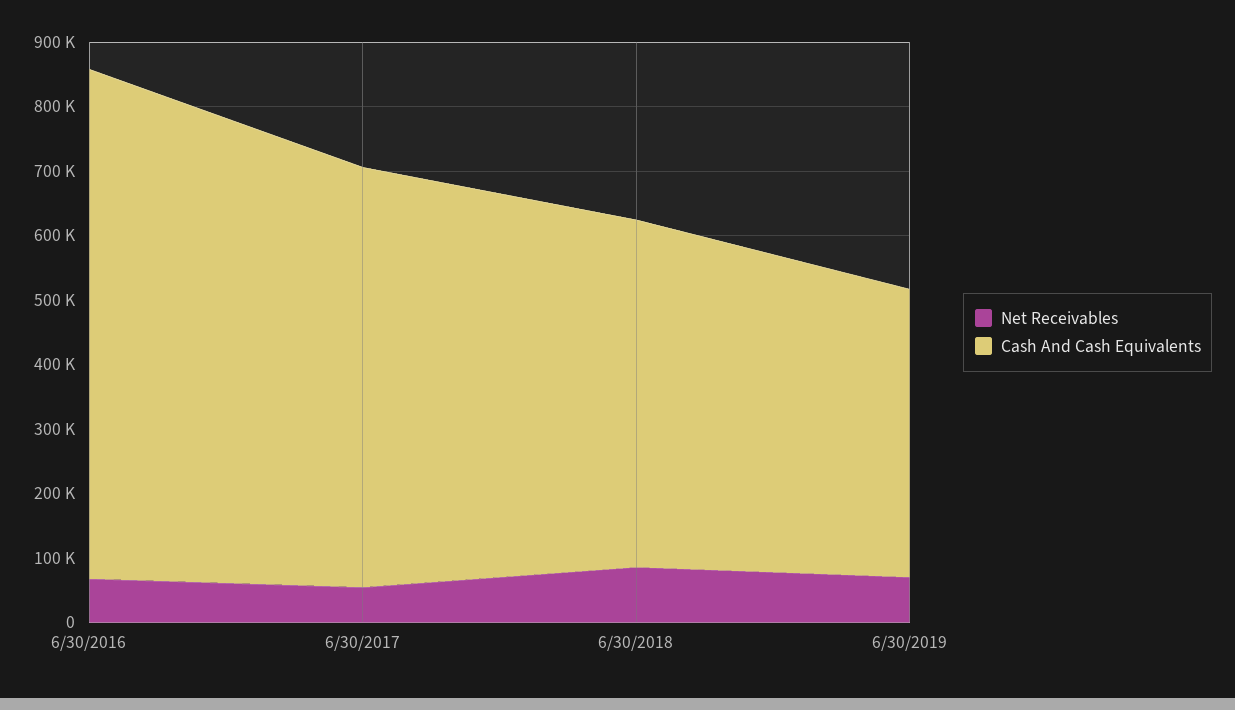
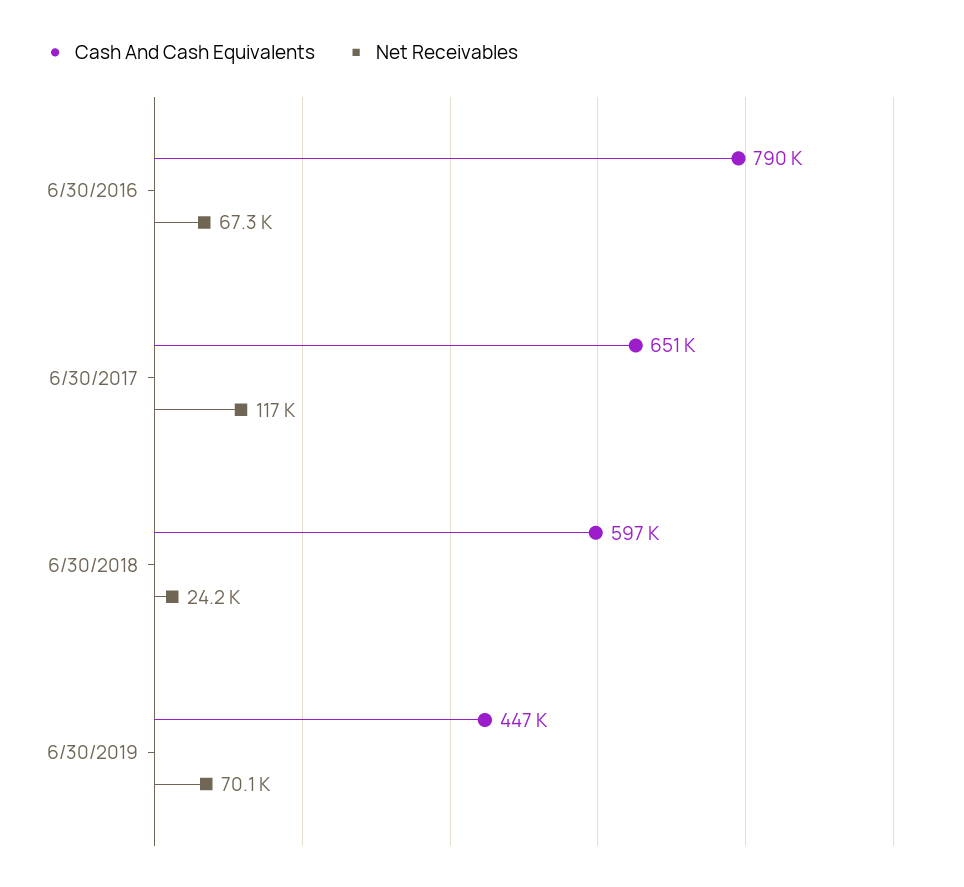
Net Receivables, 6/30/2017: 60000 -> 117000
Net Receivables, 6/30/2018: 80000 -> 24200
Cash And Cash Equivalents, 6/30/2018: 540000 -> 597000

